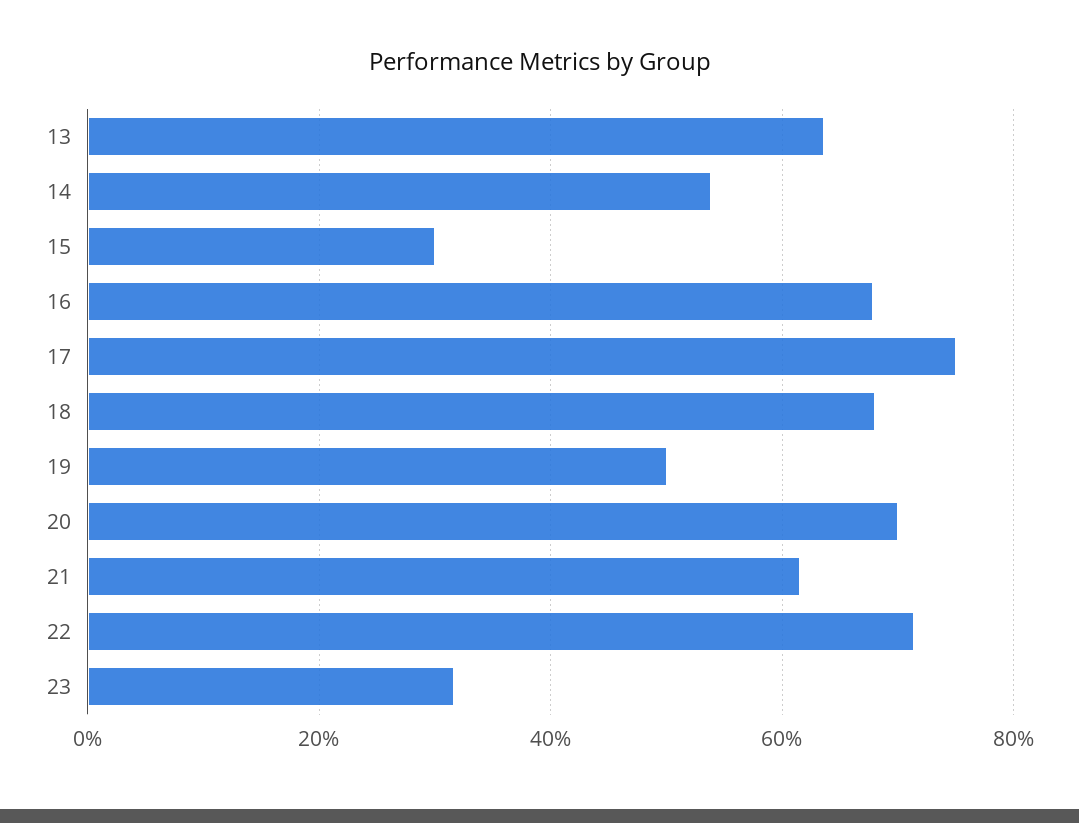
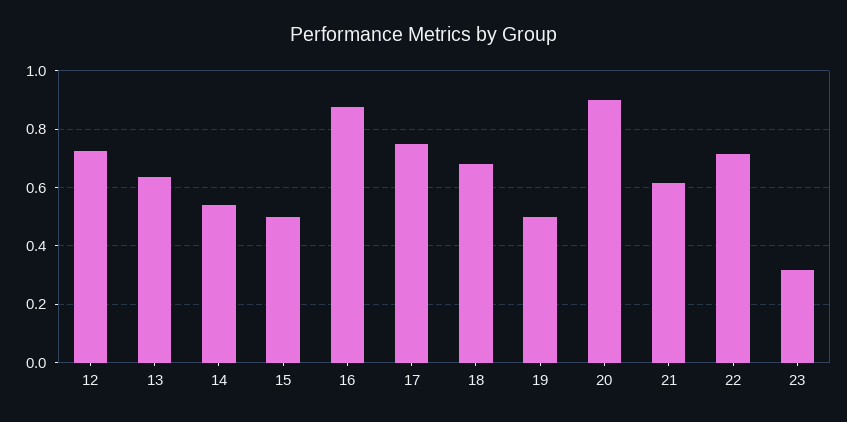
15: 0.3 -> 0.5
16: 0.68 -> 0.875
20: 0.7 -> 0.9
12: none -> 0.725

